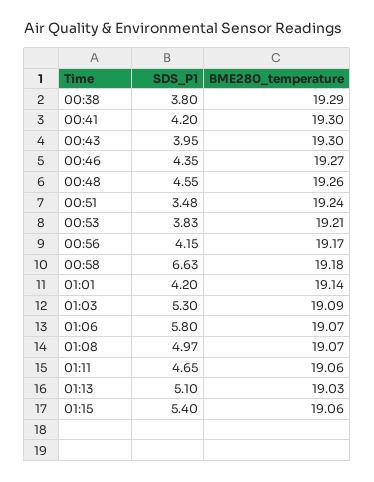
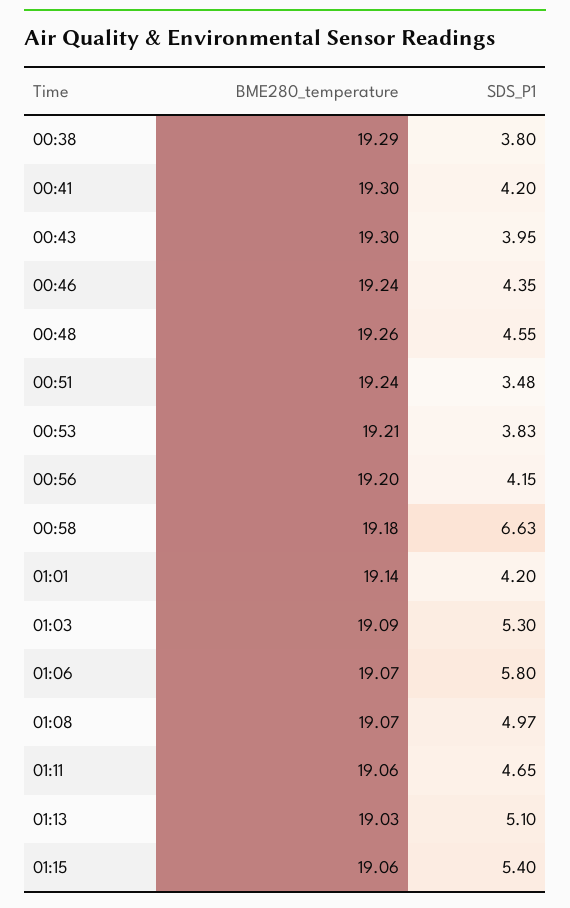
BME280_temperature, 00:46: 19.27 -> 19.24
BME280_temperature, 00:56: 19.17 -> 19.2

